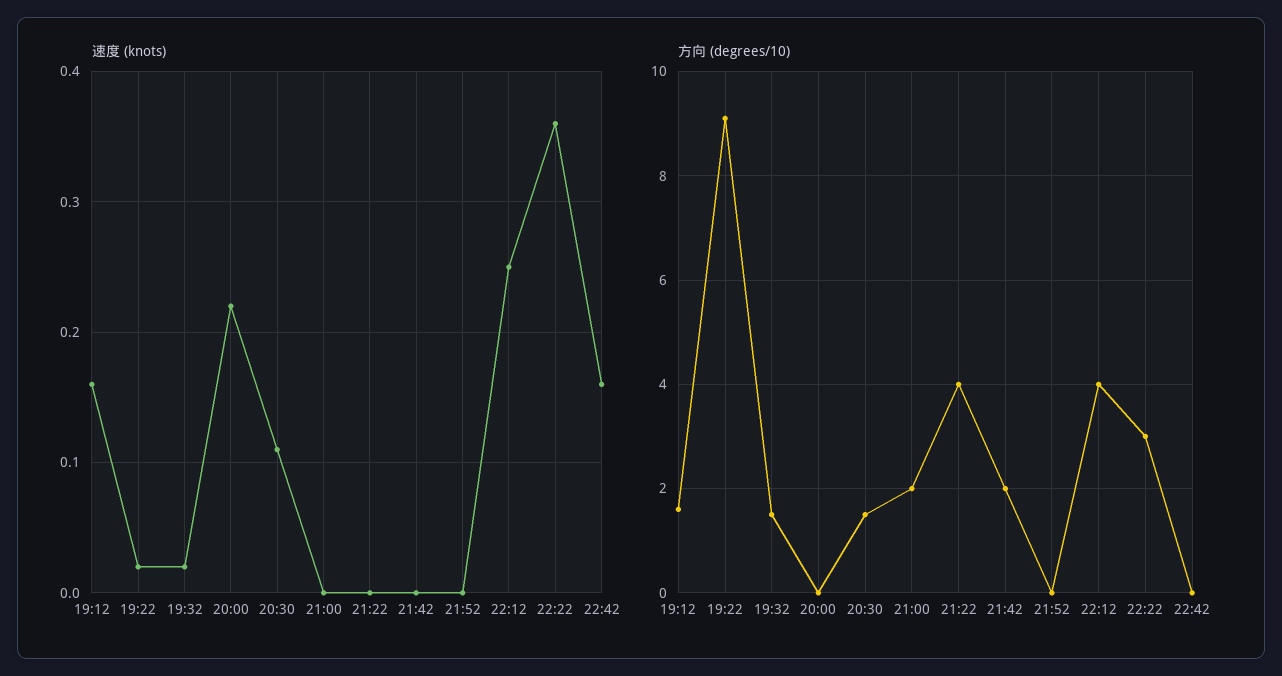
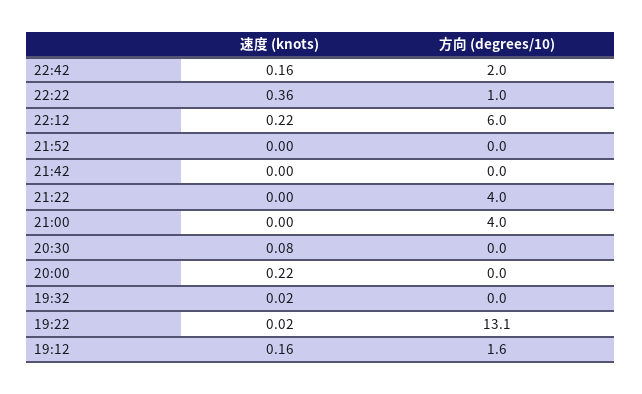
速度 (knots), 20:30: 0.11 -> 0.08
速度 (knots), 22:12: 0.25 -> 0.22
方向 (degrees/10), 19:22: 9 -> 13.1
方向 (degrees/10), 19:32: 1.5 -> 0
方向 (degrees/10), 20:30: 1.5 -> 0
方向 (degrees/10), 21:00: 2 -> 4
方向 (degrees/10), 21:42: 2 -> 0
方向 (degrees/10), 22:12: 4 -> 6
方向 (degrees/10), 22:22: 3 -> 1
方向 (degrees/10), 22:42: 0 -> 2

